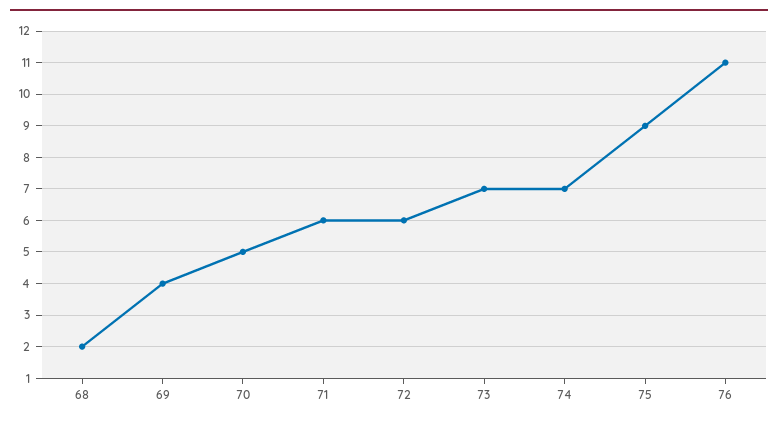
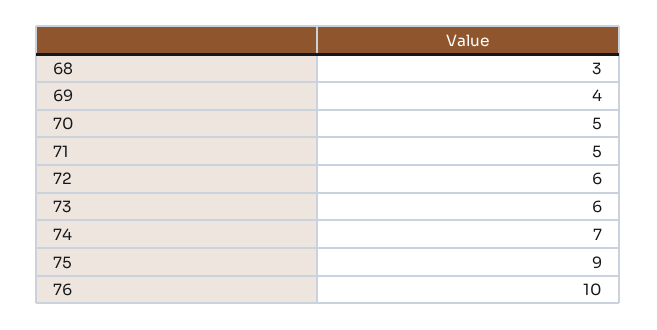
68: 2 -> 3
71: 6 -> 5
73: 7 -> 6
76: 11 -> 10

